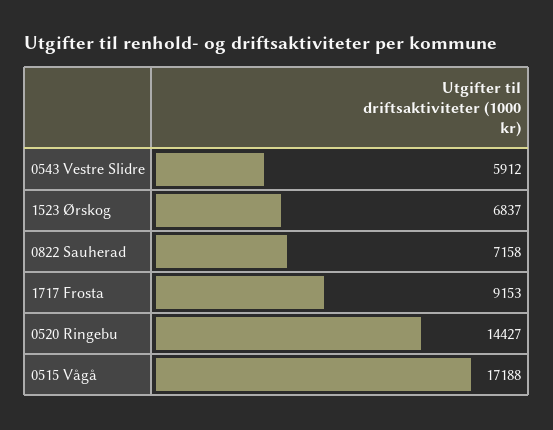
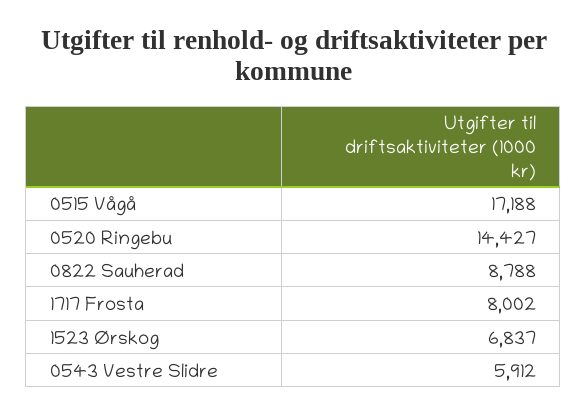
0822 Sauherad: 7158 -> 8788
1717 Frosta: 9153 -> 8002

